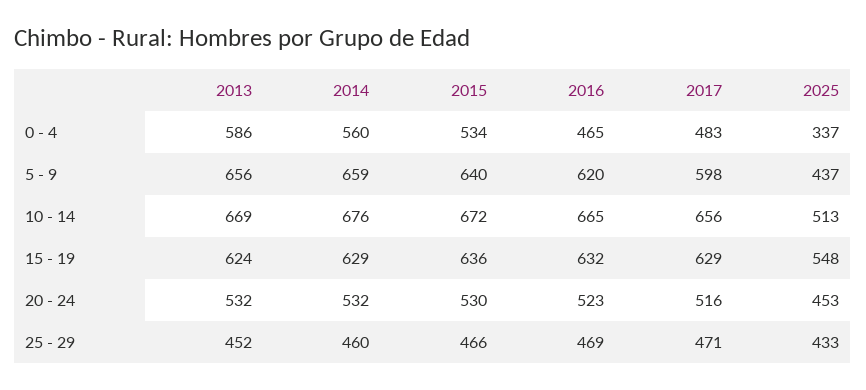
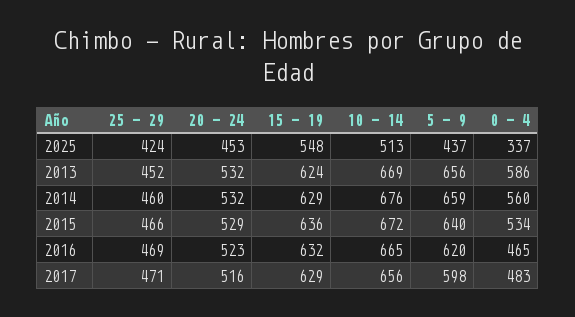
2015, 20 - 24: 530 -> 529
2025, 25 - 29: 433 -> 424

